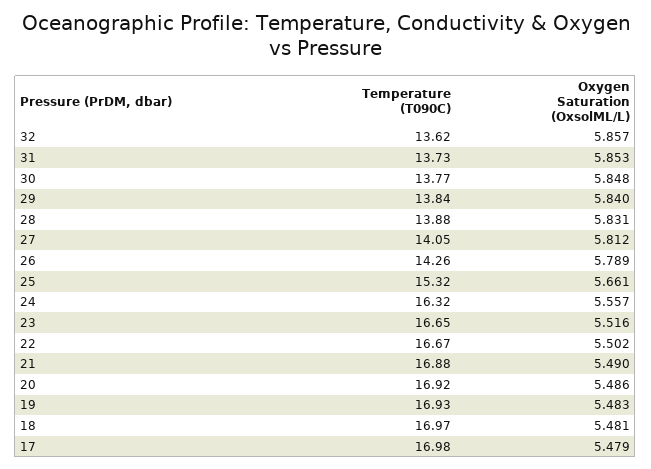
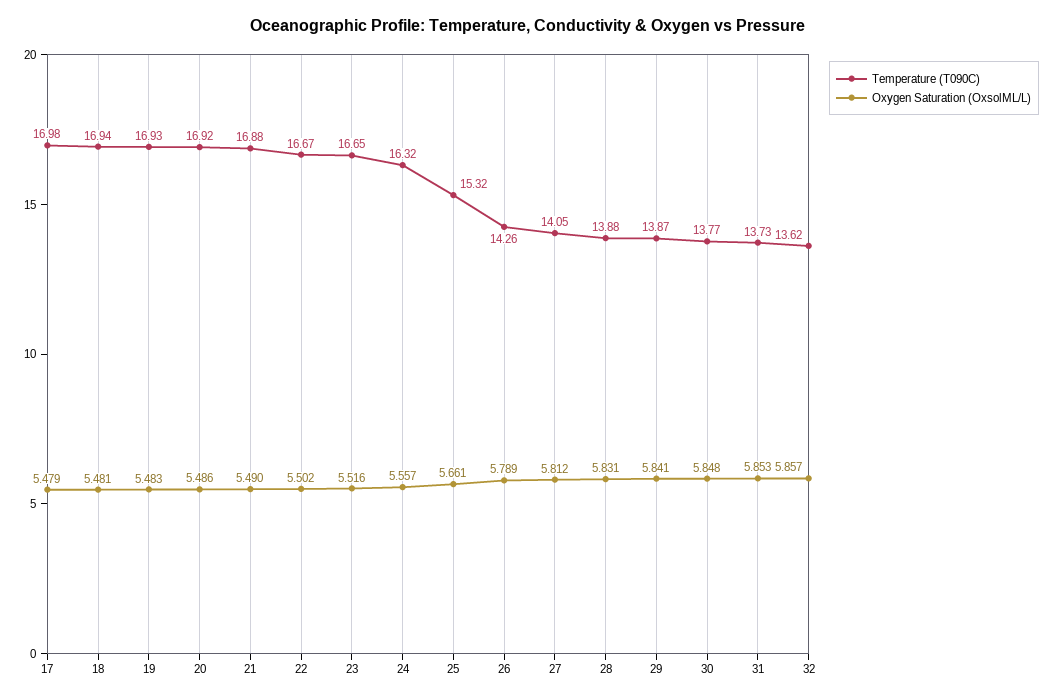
Temperature (T090C), 29: 13.84 -> 13.87
Oxygen Saturation (OxsolML/L), 29: 5.84 -> 5.841
Temperature (T090C), 18: 16.97 -> 16.94

